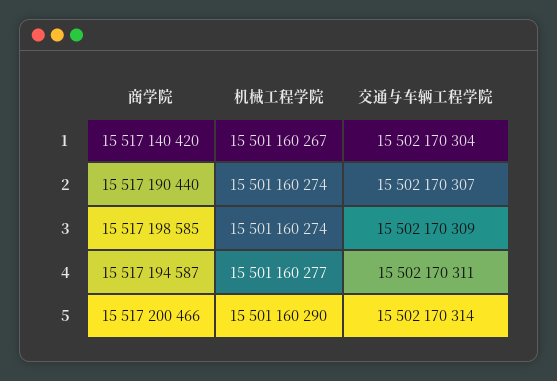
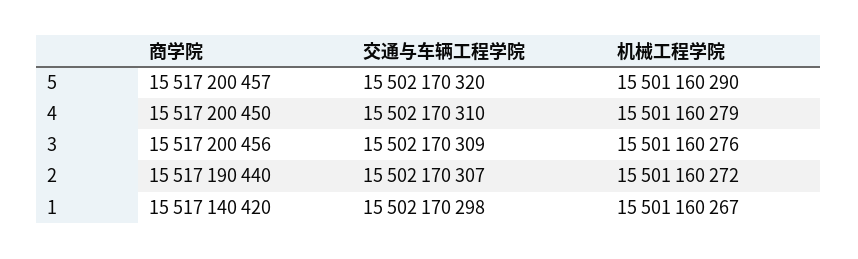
交通与车辆工程学院, 1: 15502170304 -> 15502170298
机械工程学院, 2: 15501160274 -> 15501160272
商学院, 3: 15517198585 -> 15517200456
机械工程学院, 3: 15501160274 -> 15501160276
商学院, 4: 15517194587 -> 15517200450
机械工程学院, 4: 15501160277 -> 15501160279
交通与车辆工程学院, 4: 15502170311 -> 15502170310
商学院, 5: 15517200466 -> 15517200457
交通与车辆工程学院, 5: 15502170314 -> 15502170320

